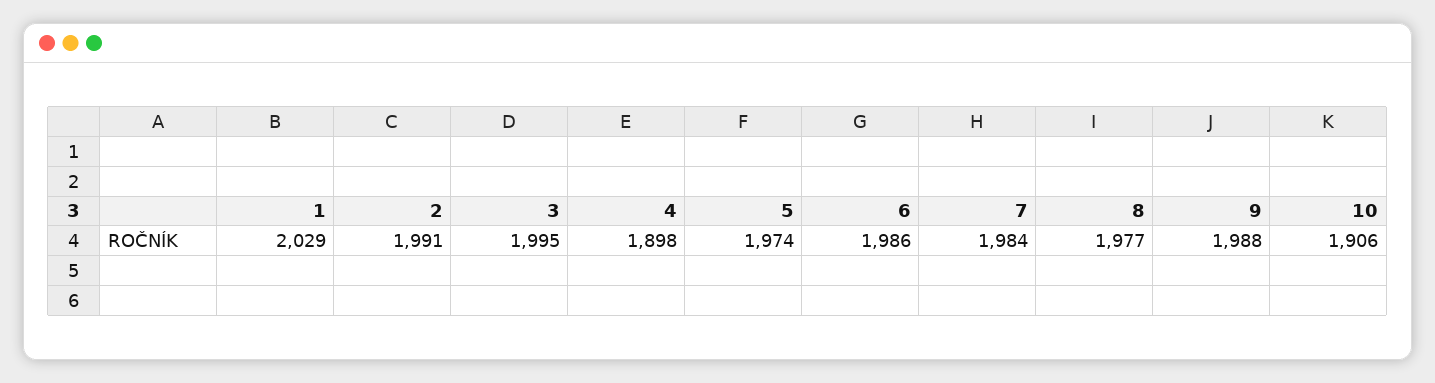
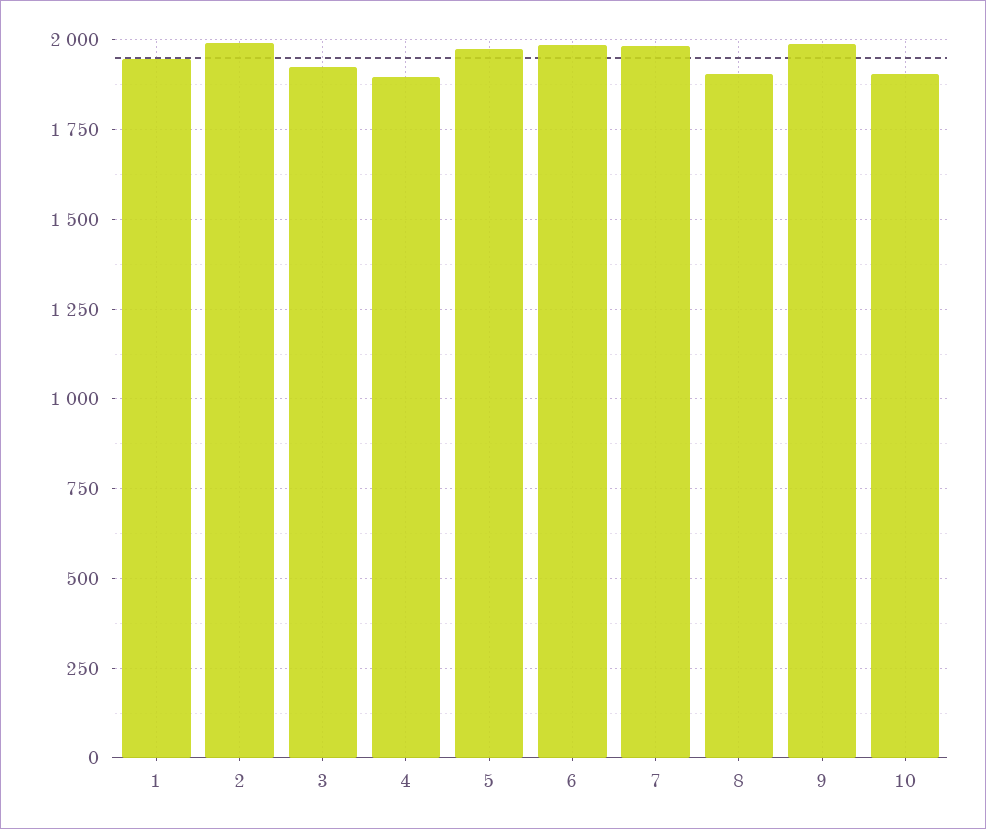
1: 2029 -> 1950
3: 1995 -> 1925
8: 1977 -> 1900

